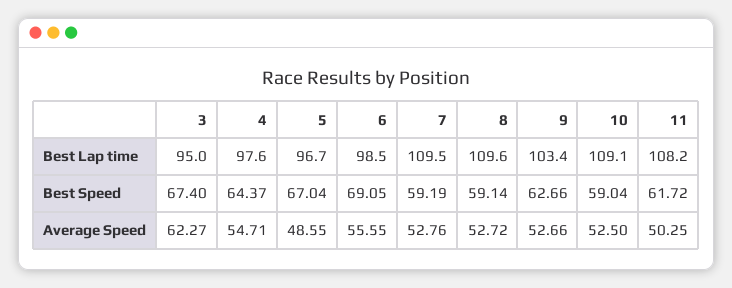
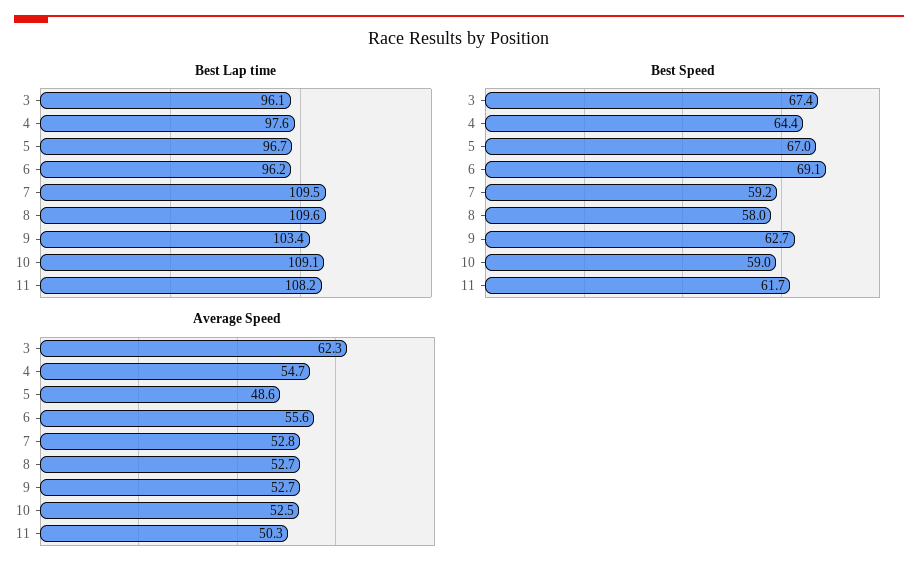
Best Lap time, 3: 95 -> 96.1
Best Lap time, 6: 98.5 -> 96.2
Best Speed, 8: 59.14 -> 58

